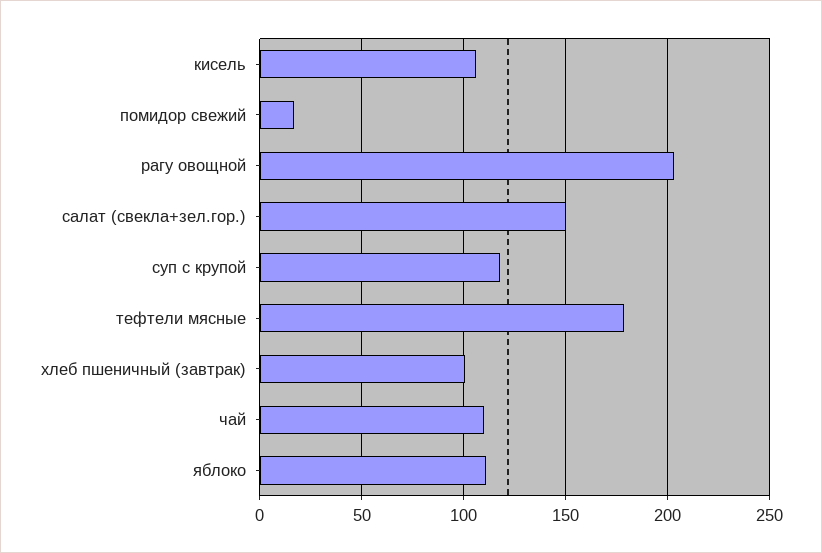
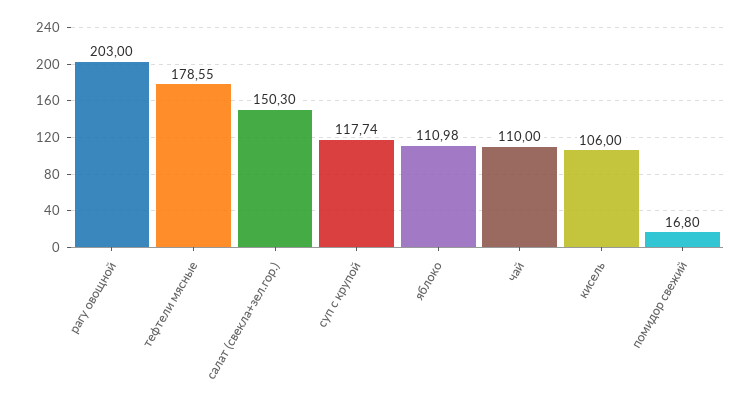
хлеб пшеничный (завтрак): 100 -> none

